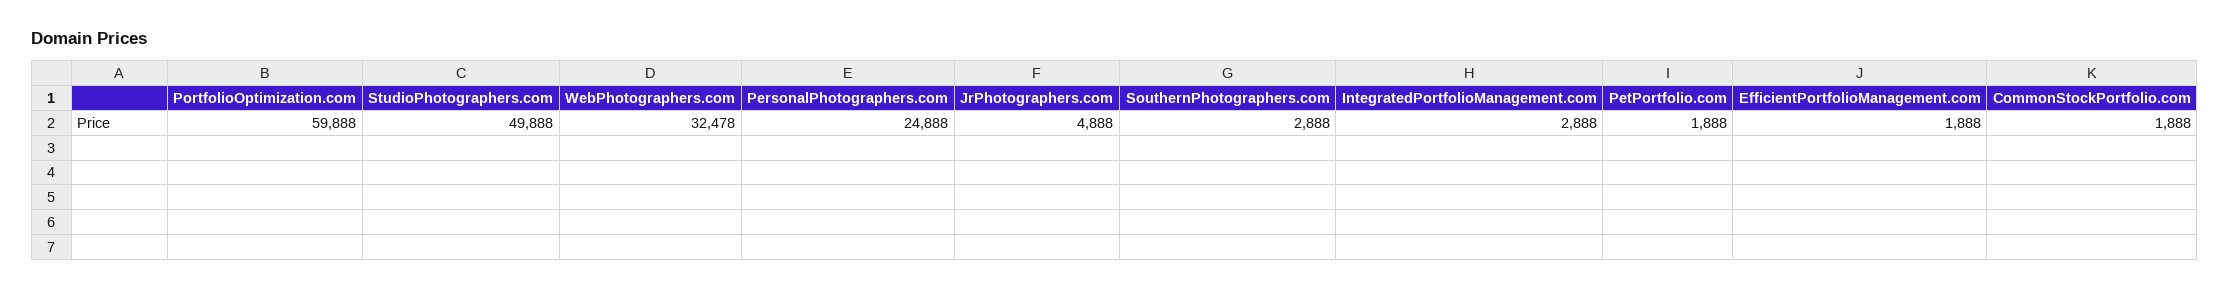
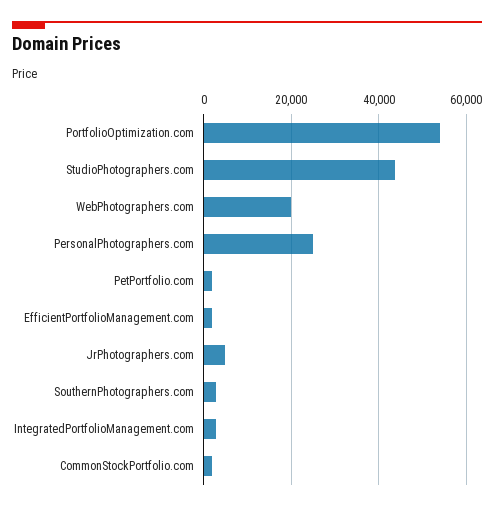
PortfolioOptimization.com: 59888 -> 54000
StudioPhotographers.com: 49888 -> 44000
WebPhotographers.com: 32478 -> 20000

